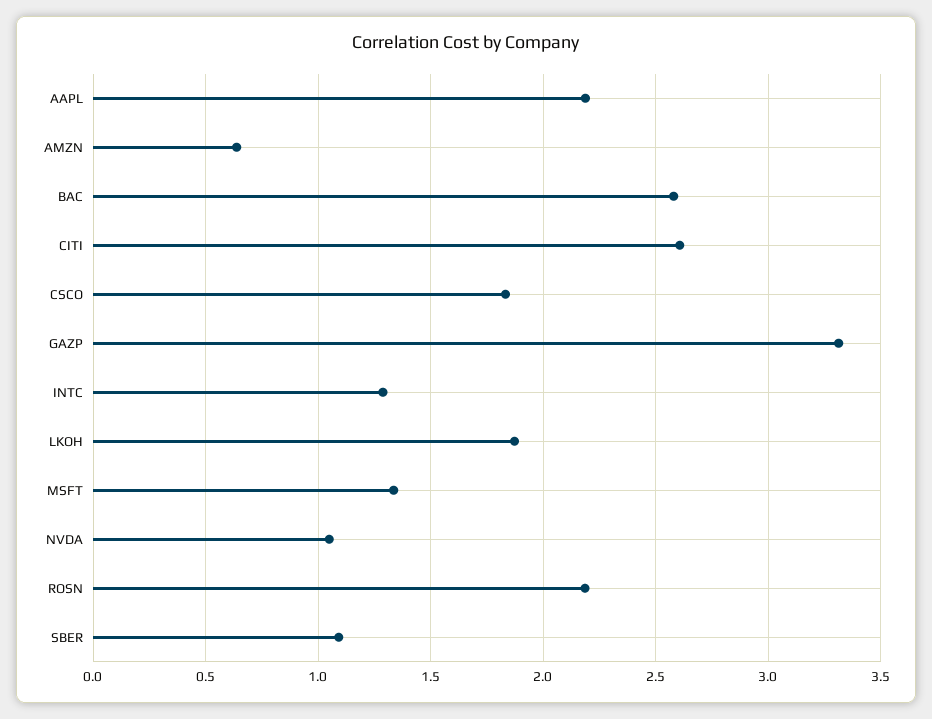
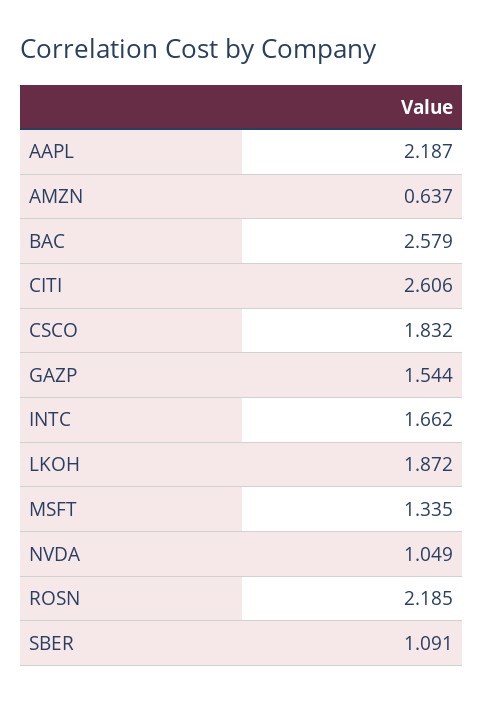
GAZP: 3.3 -> 1.544
INTC: 1.3 -> 1.662

